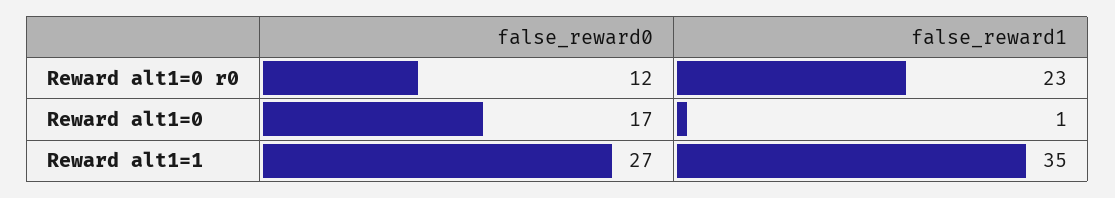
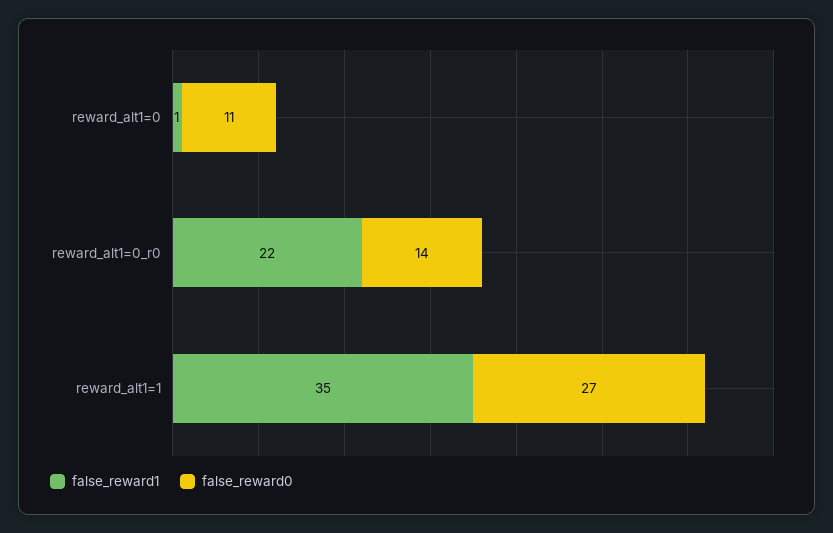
false_reward0, Reward alt1=0 r0: 12 -> 14
false_reward1, Reward alt1=0 r0: 23 -> 22
false_reward0, Reward alt1=0: 17 -> 11

